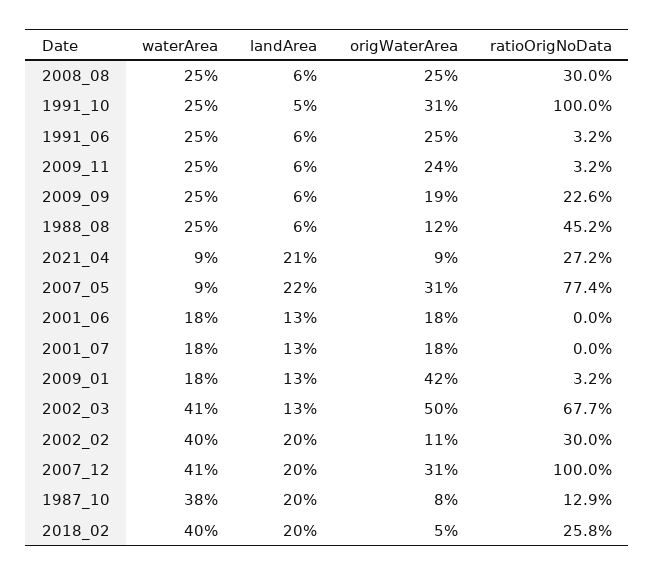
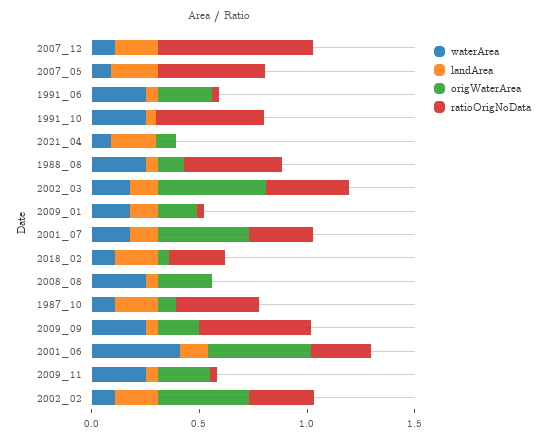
ratioOrigNoData, 2008_08: 0.3 -> 0
origWaterArea, 1991_10: 0.31 -> 0
ratioOrigNoData, 1991_10: 1 -> 0.5
ratioOrigNoData, 2009_09: 0.226 -> 0.5
ratioOrigNoData, 2021_04: 0.272 -> 0
origWaterArea, 2007_05: 0.31 -> 0
ratioOrigNoData, 2007_05: 0.774 -> 0.5
waterArea, 2001_06: 0.18 -> 0.4
origWaterArea, 2001_06: 0.18 -> 0.5
ratioOrigNoData, 2001_06: 0 -> 0.3
origWaterArea, 2001_07: 0.18 -> 0.4
ratioOrigNoData, 2001_07: 0 -> 0.3
origWaterArea, 2009_01: 0.42 -> 0.2
waterArea, 2002_03: 0.41 -> 0.2
ratioOrigNoData, 2002_03: 0.677 -> 0.4
waterArea, 2002_02: 0.4 -> 0.1
origWaterArea, 2002_02: 0.11 -> 0.4
waterArea, 2007_12: 0.41 -> 0.1
origWaterArea, 2007_12: 0.31 -> 0
ratioOrigNoData, 2007_12: 1 -> 0.7
waterArea, 1987_10: 0.38 -> 0.1
ratioOrigNoData, 1987_10: 0.129 -> 0.4
waterArea, 2018_02: 0.4 -> 0.1

